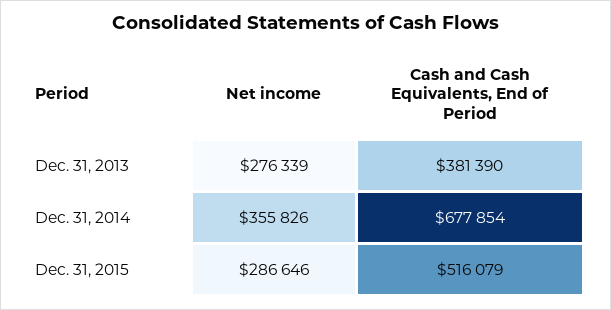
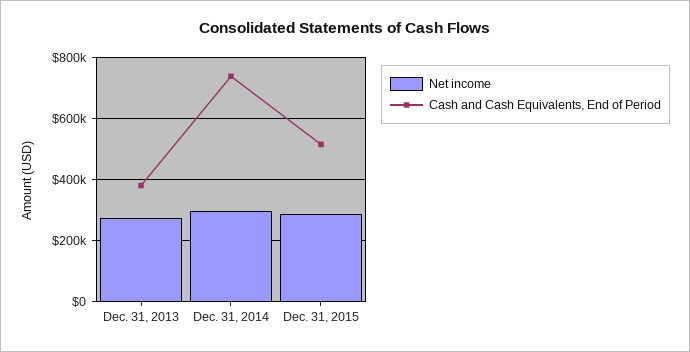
Net income, Dec. 31, 2014: 355826 -> 300000
Cash and Cash Equivalents, End of Period, Dec. 31, 2014: 677854 -> 740000

